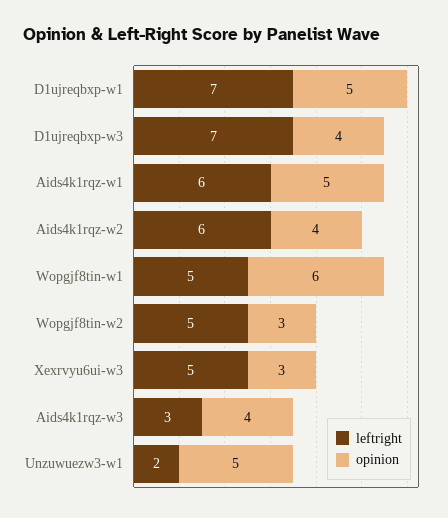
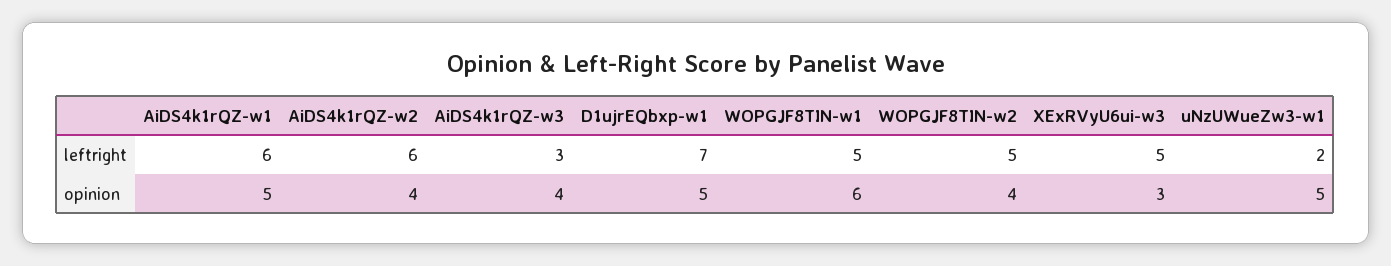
leftright, D1ujreqbxp-w3: 7 -> none
opinion, D1ujreqbxp-w3: 4 -> none
opinion, Wopgjf8tin-w2: 3 -> 4

